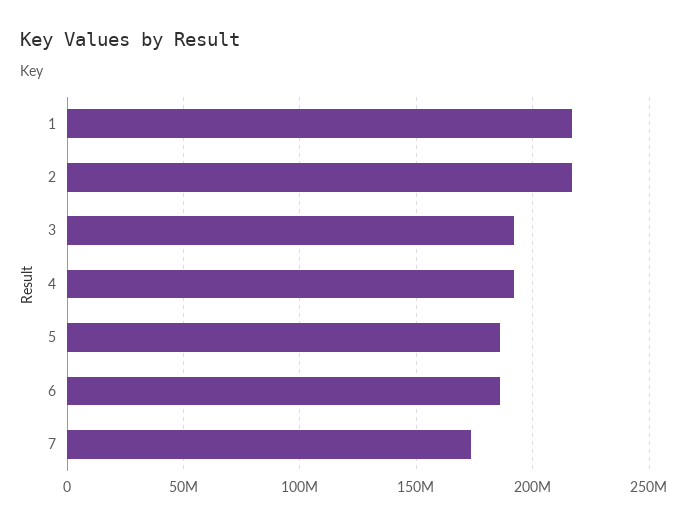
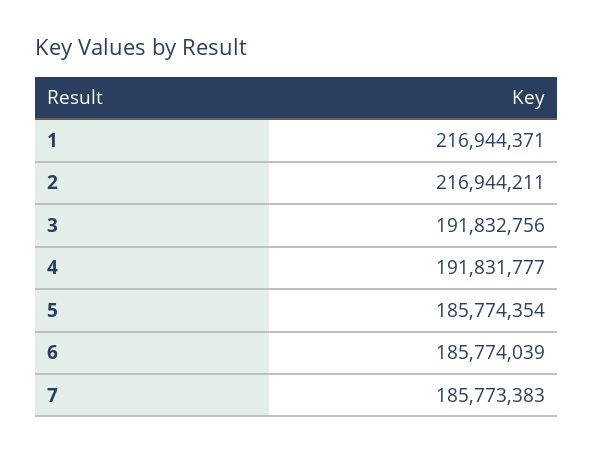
7: 175000000 -> 185773383

